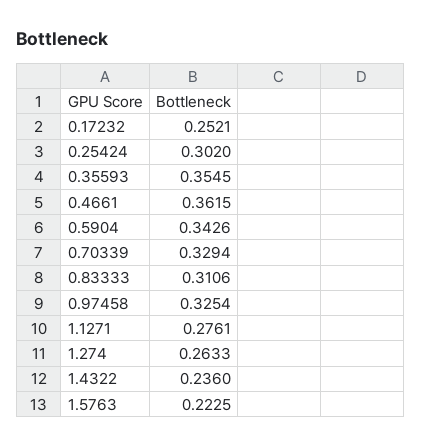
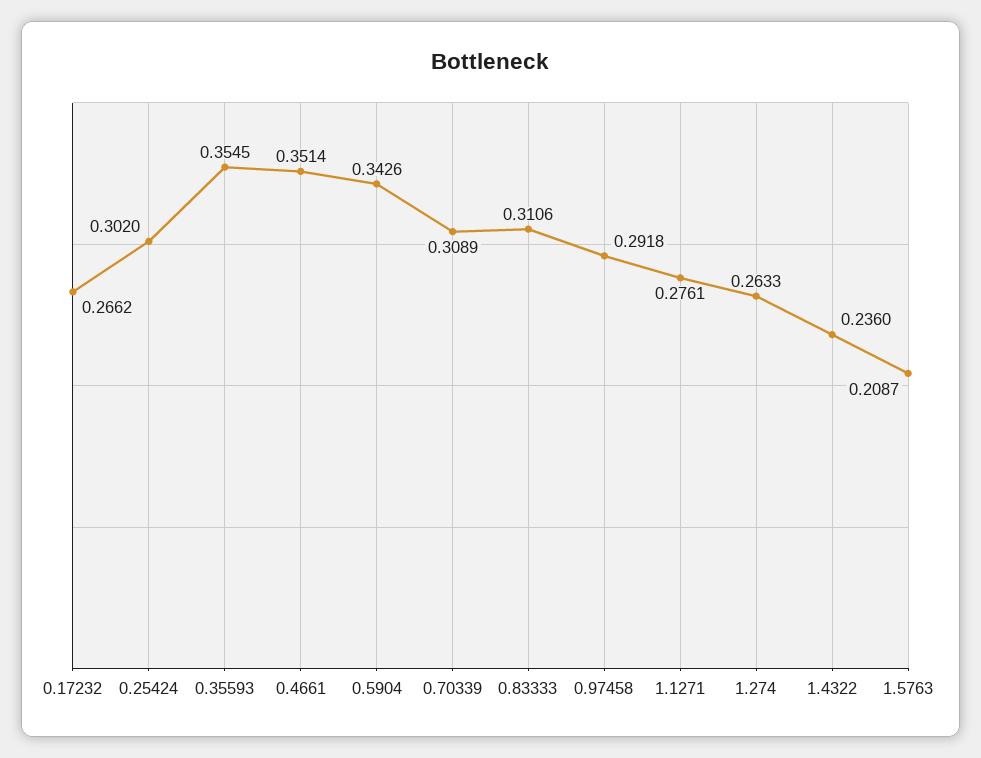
0.17232: 0.2521 -> 0.2662
0.4661: 0.3615 -> 0.3514
0.70339: 0.3294 -> 0.3089
0.97458: 0.3254 -> 0.2918
1.5763: 0.2225 -> 0.2087

